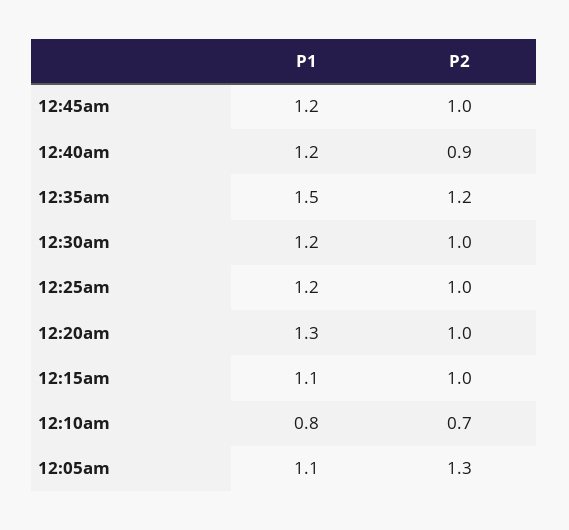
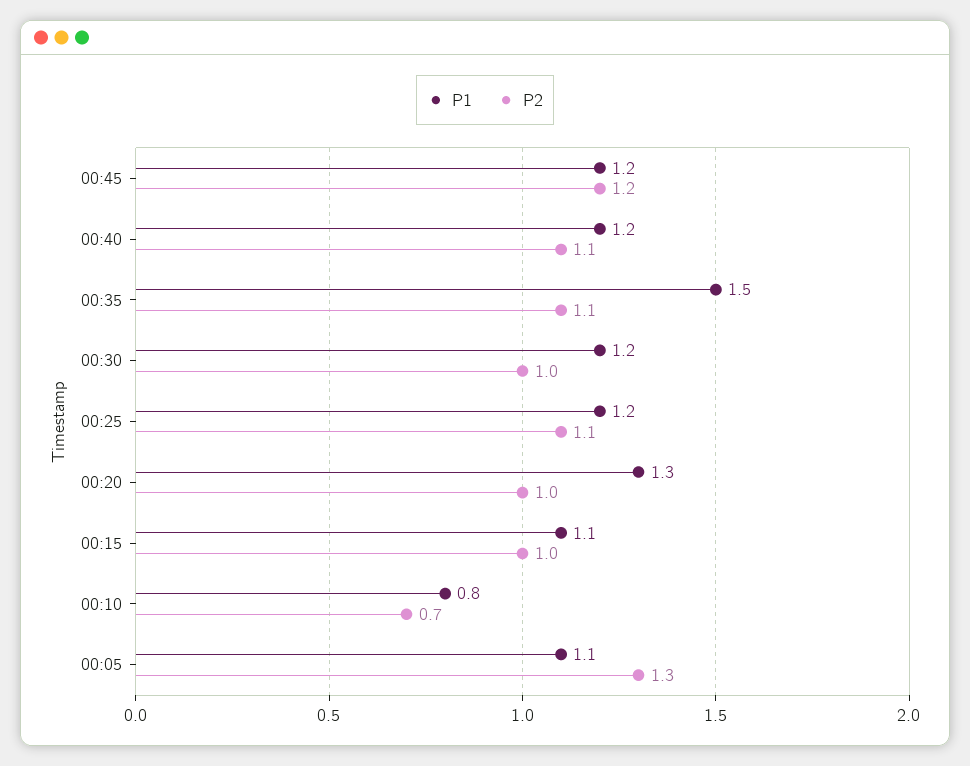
P2, 12:45am: 1 -> 1.2
P2, 12:40am: 0.9 -> 1.1
P2, 12:35am: 1.2 -> 1.1
P2, 12:25am: 1 -> 1.1

